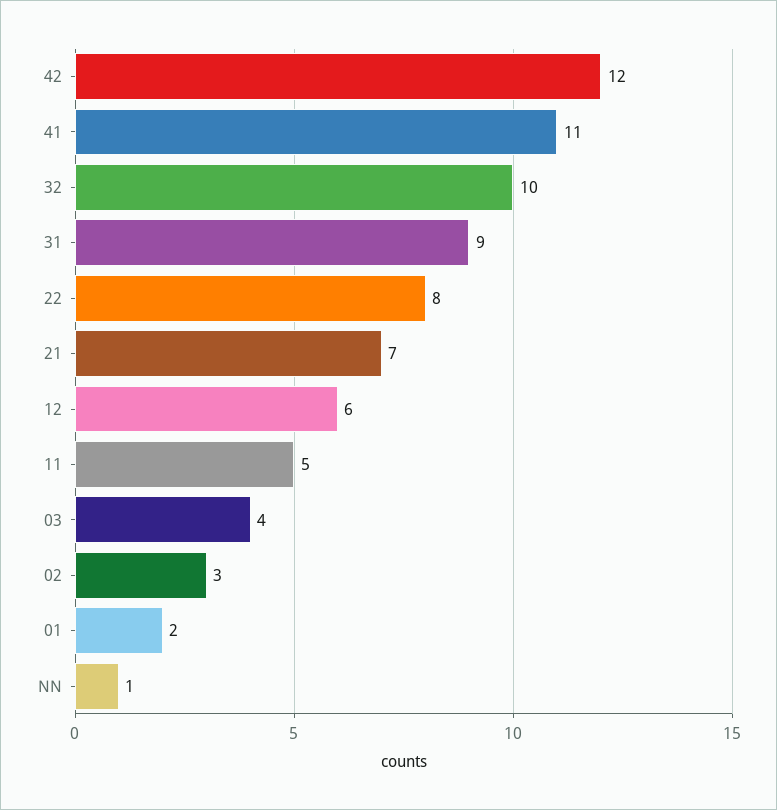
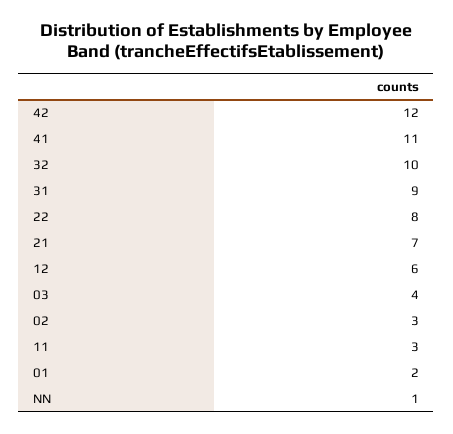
11: 5 -> 3

